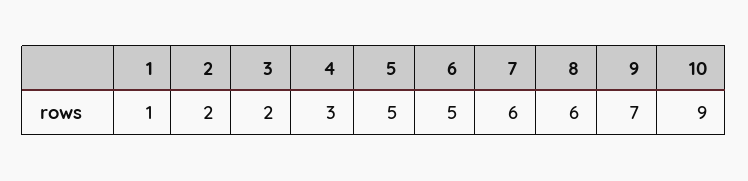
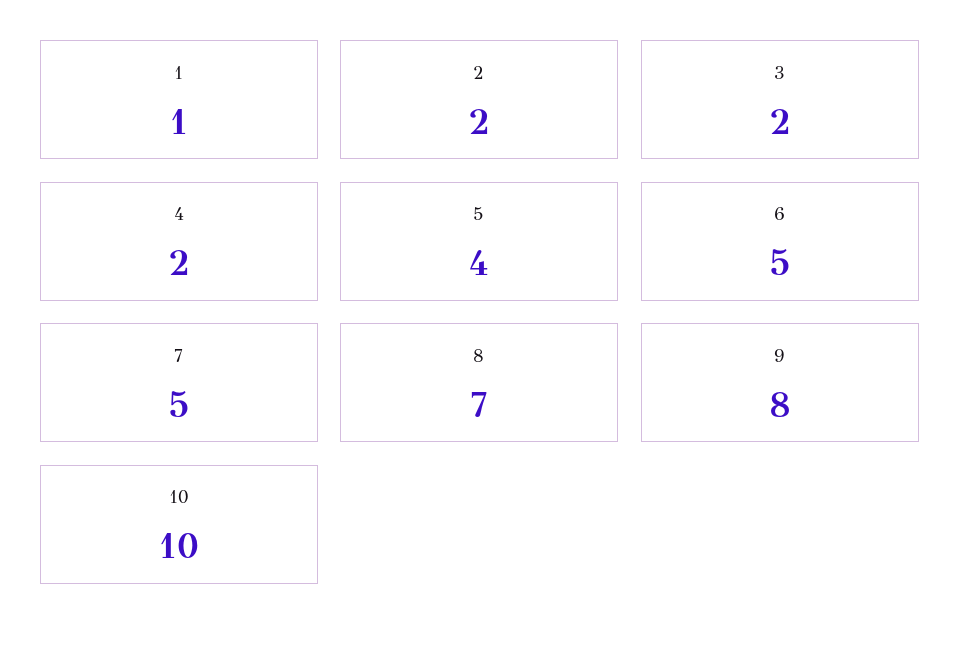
4: 3 -> 2
5: 5 -> 4
7: 6 -> 5
8: 6 -> 7
9: 7 -> 8
10: 9 -> 10

